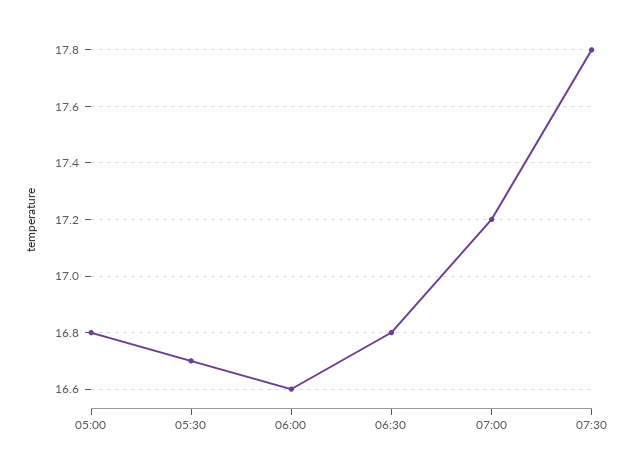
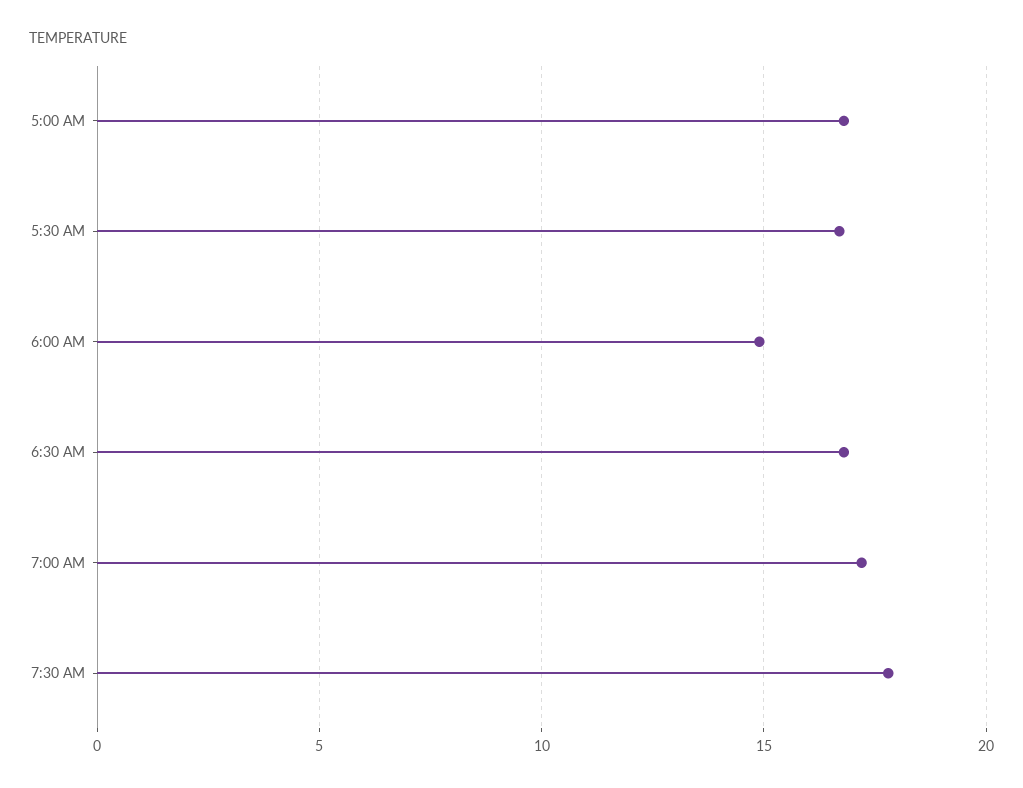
06:00: 16.6 -> 15

